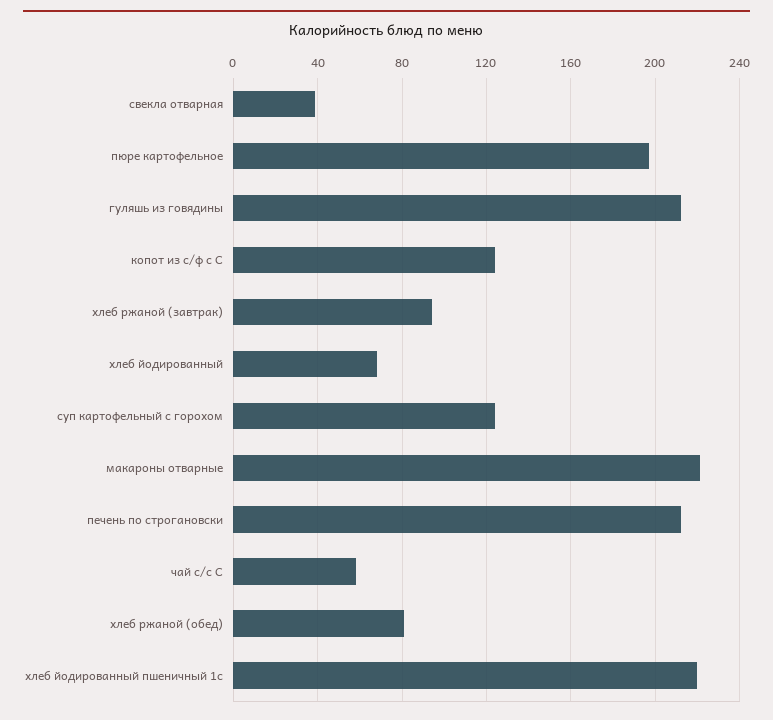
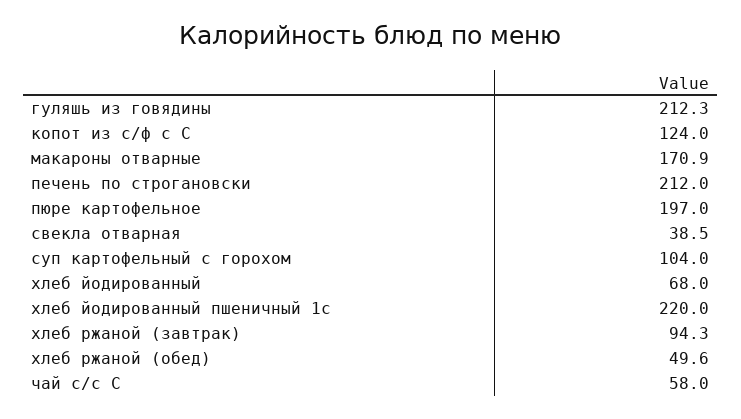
суп картофельный с горохом: 125 -> 104
макароны отварные: 220 -> 170.9
хлеб ржаной (обед): 80 -> 49.6

